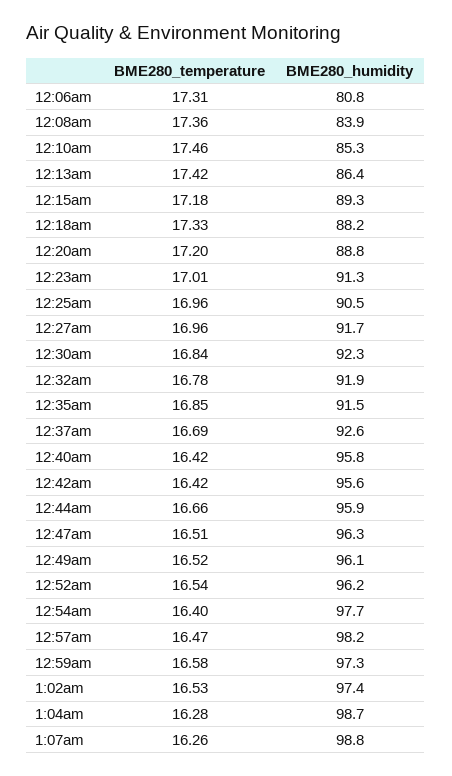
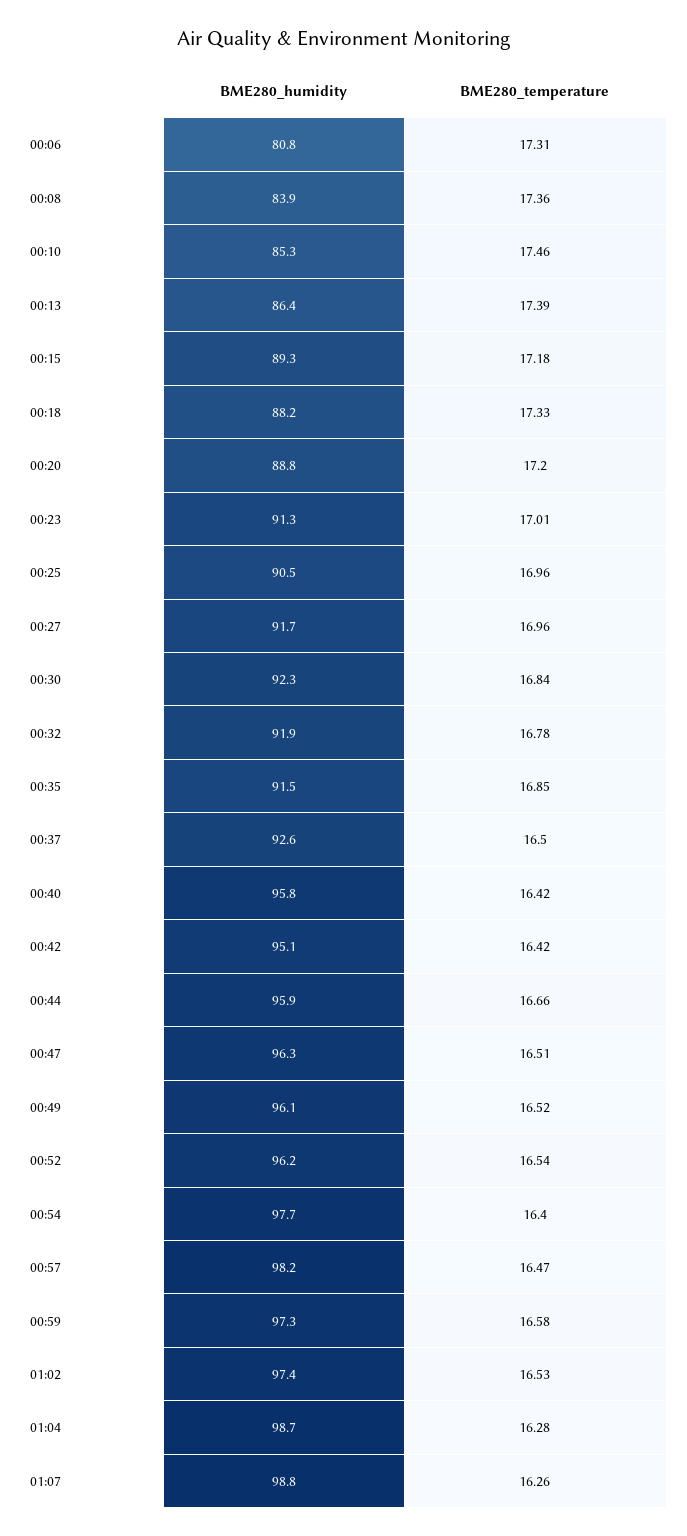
BME280_temperature, 12:13am: 17.42 -> 17.39
BME280_temperature, 12:37am: 16.69 -> 16.5
BME280_humidity, 12:42am: 95.6 -> 95.1

